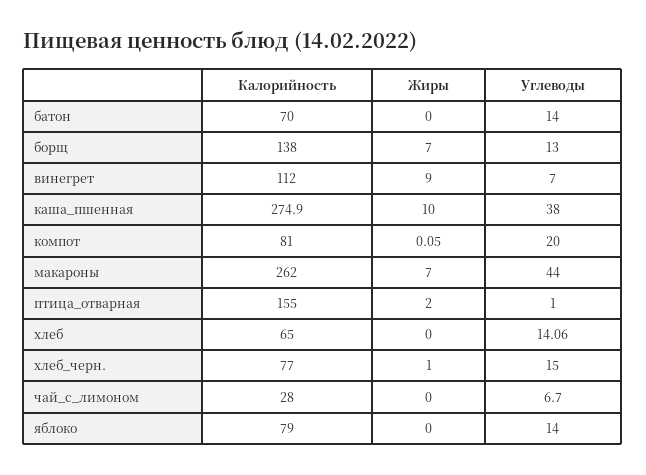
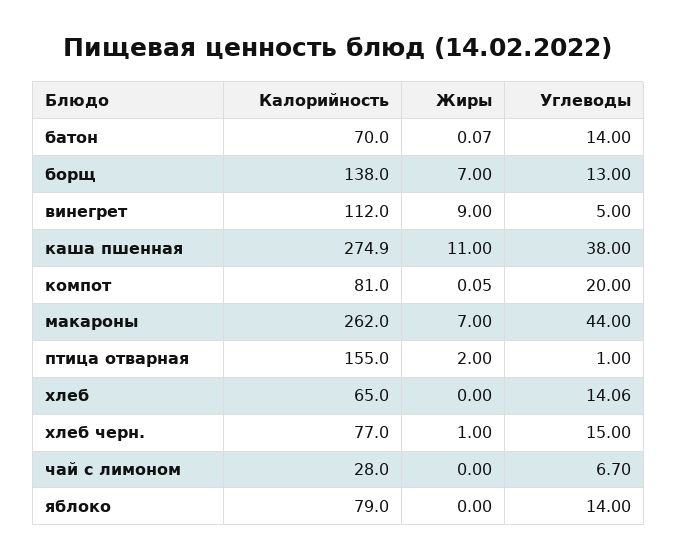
Жиры, батон: 0 -> 0.07
Углеводы, винегрет: 7 -> 5
Жиры, каша_пшенная: 10 -> 11

